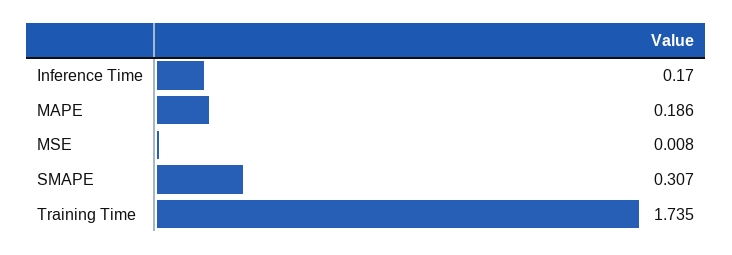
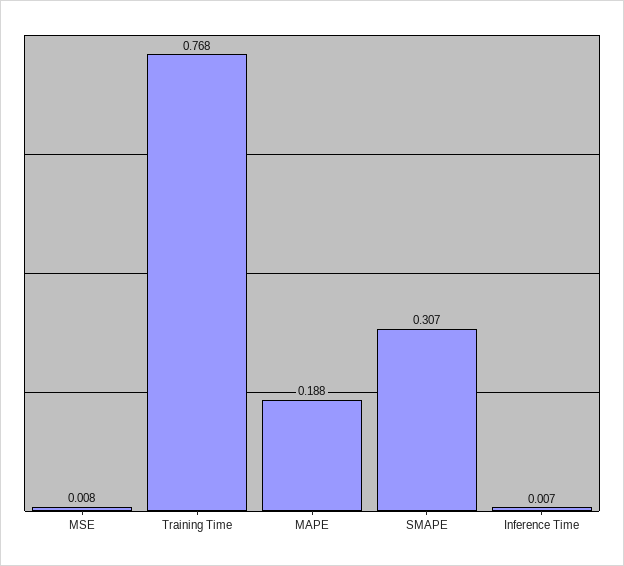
Inference Time: 0.17 -> 0.007
MAPE: 0.186 -> 0.188
Training Time: 1.735 -> 0.768

